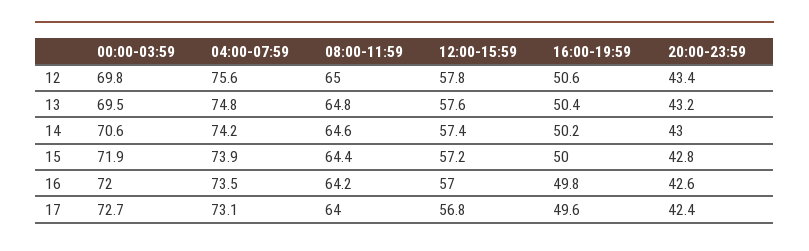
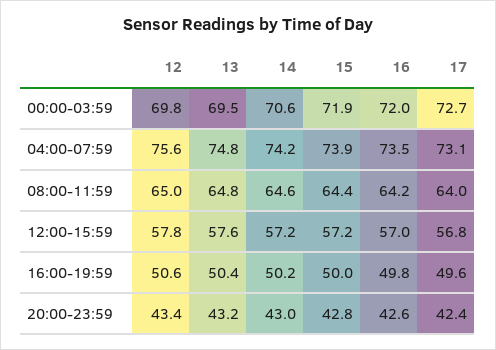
12:00-15:59, 14: 57.4 -> 57.2

